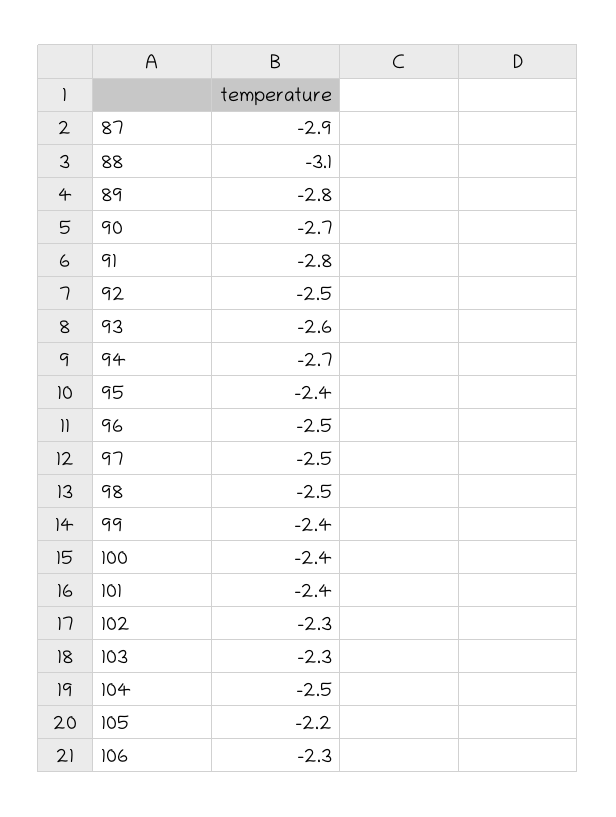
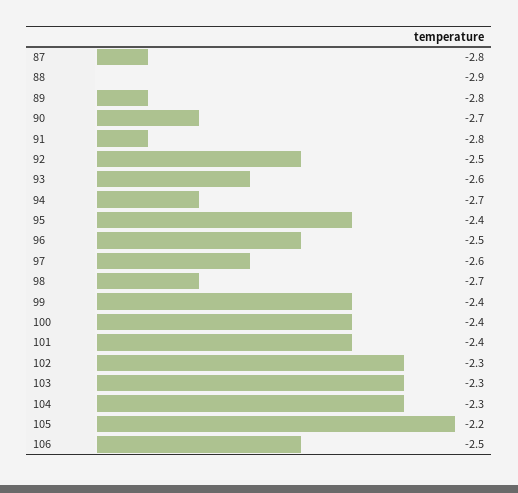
87: -2.9 -> -2.8
88: -3.1 -> -2.9
97: -2.5 -> -2.6
98: -2.5 -> -2.7
104: -2.5 -> -2.3
106: -2.3 -> -2.5

